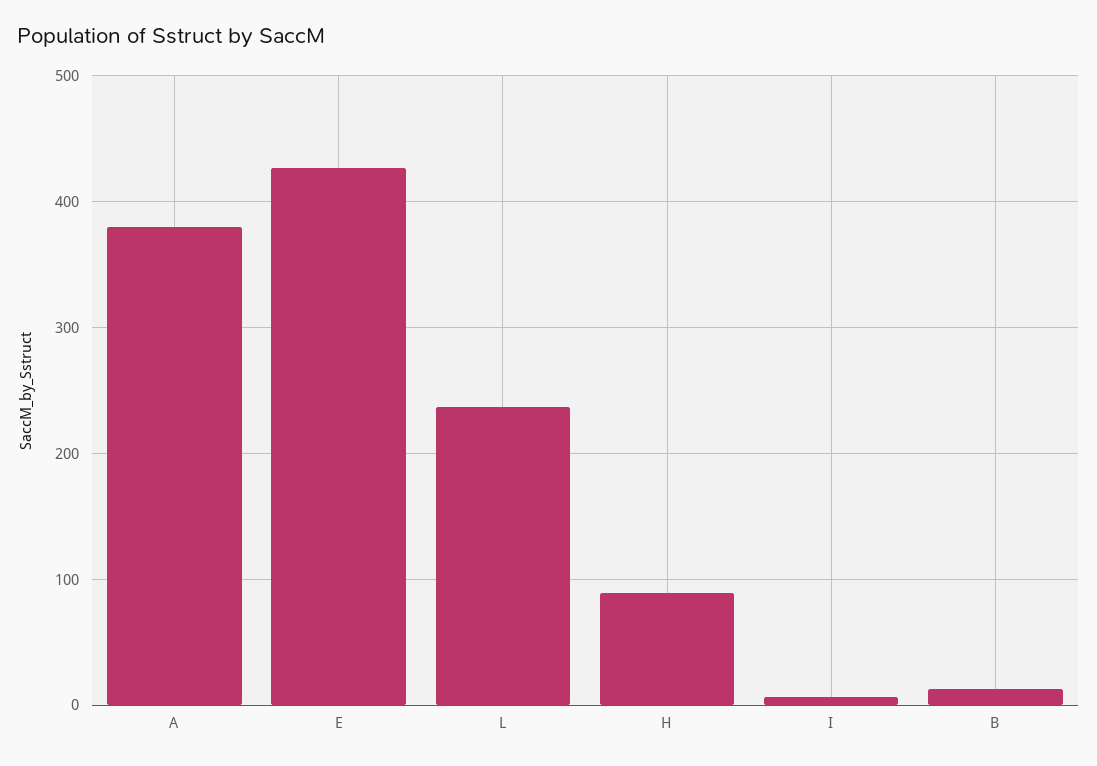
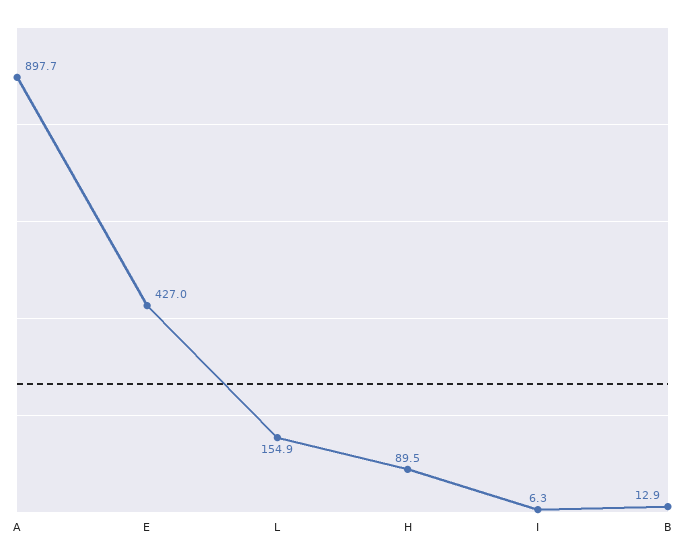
A: 380 -> 897.7
L: 240 -> 154.9

